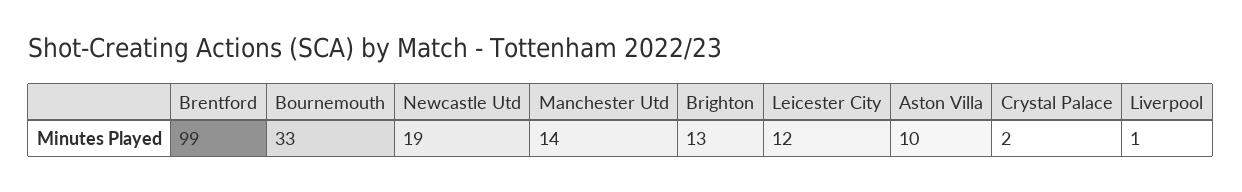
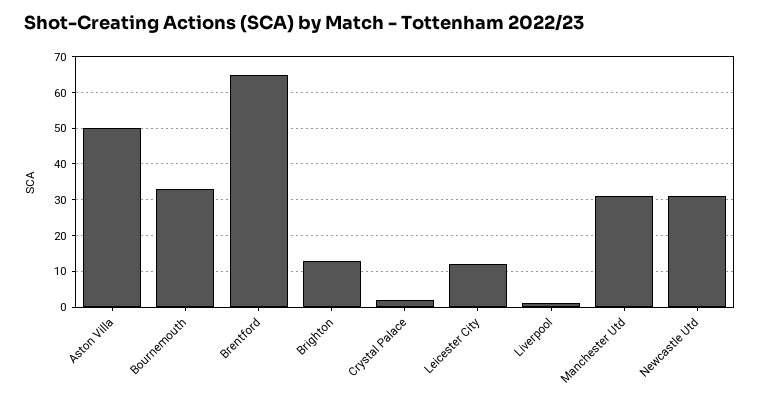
Brentford: 99 -> 65
Newcastle Utd: 19 -> 30
Manchester Utd: 14 -> 30
Aston Villa: 10 -> 50

